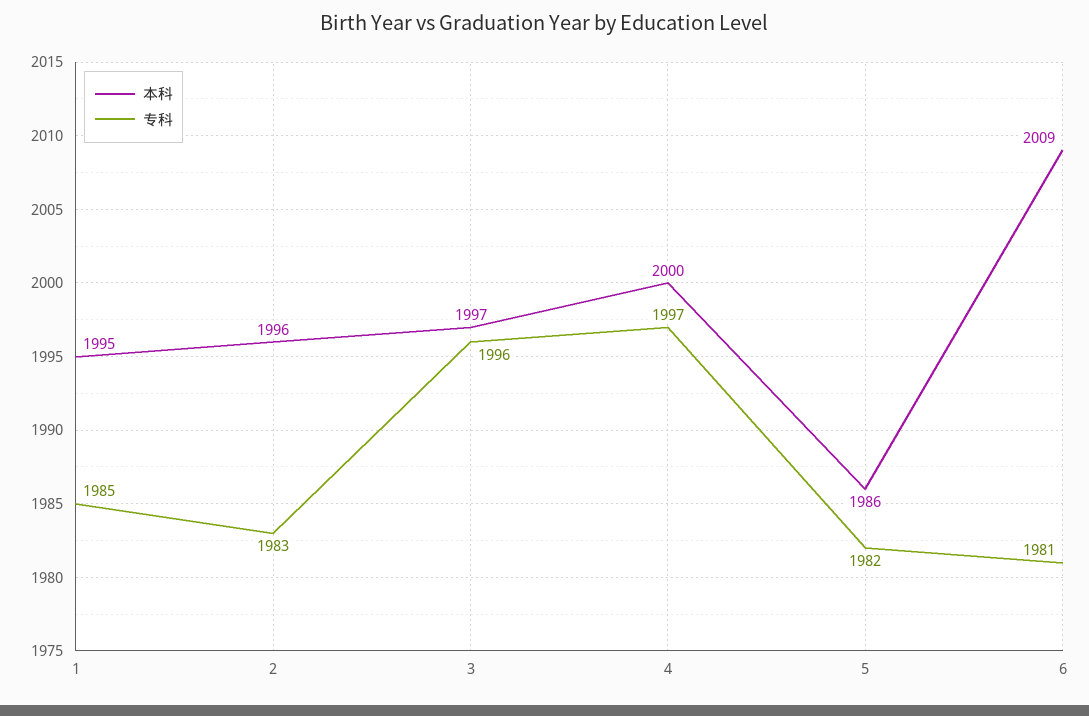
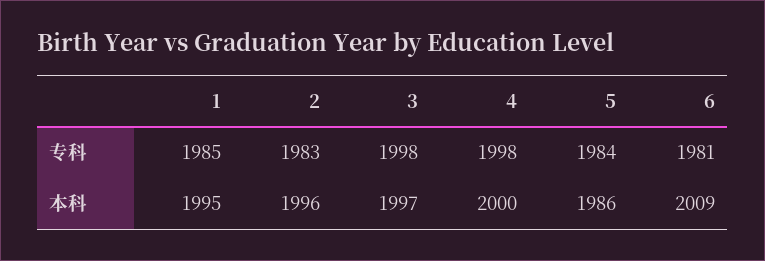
专科, 3: 1996 -> 1998
专科, 4: 1997 -> 1998
专科, 5: 1982 -> 1984

